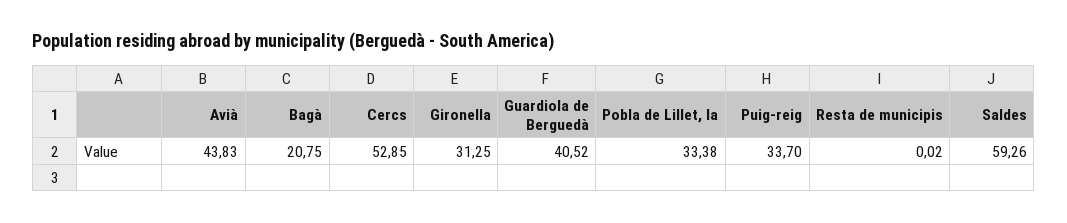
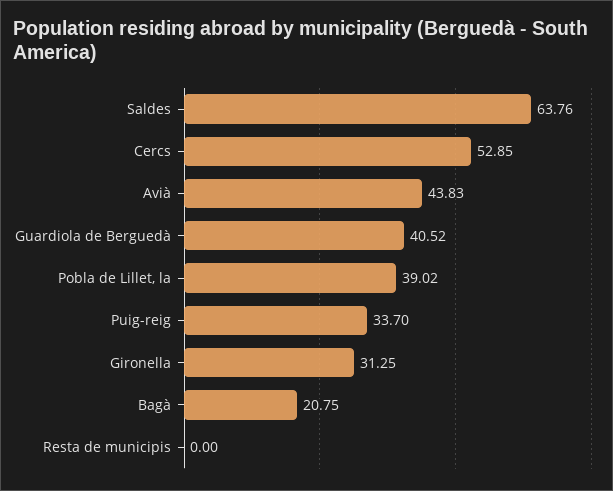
Pobla de Lillet, la: 33.38 -> 39.02
Resta de municipis: 0.02 -> 0
Saldes: 59.26 -> 63.76

